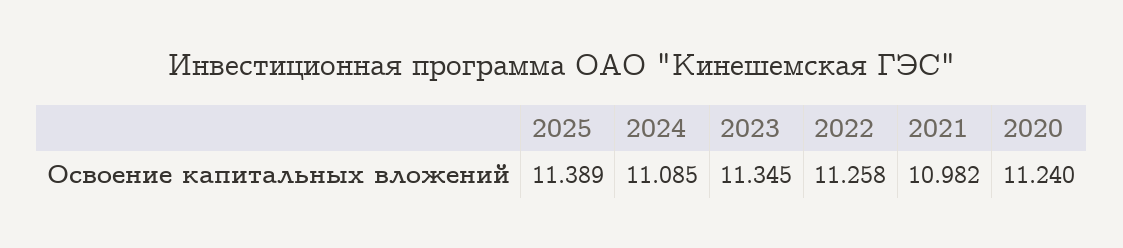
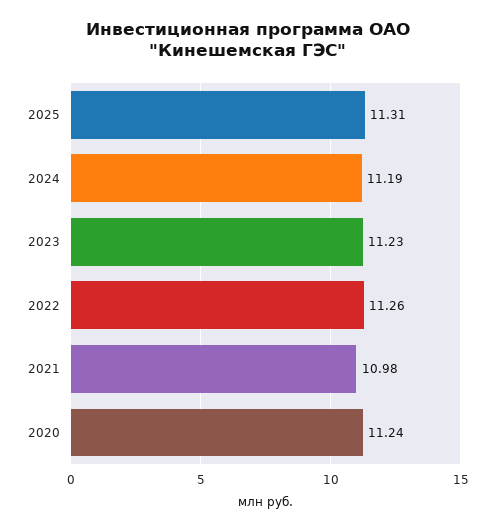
2025: 11.389 -> 11.31
2024: 11.085 -> 11.19
2023: 11.345 -> 11.23

